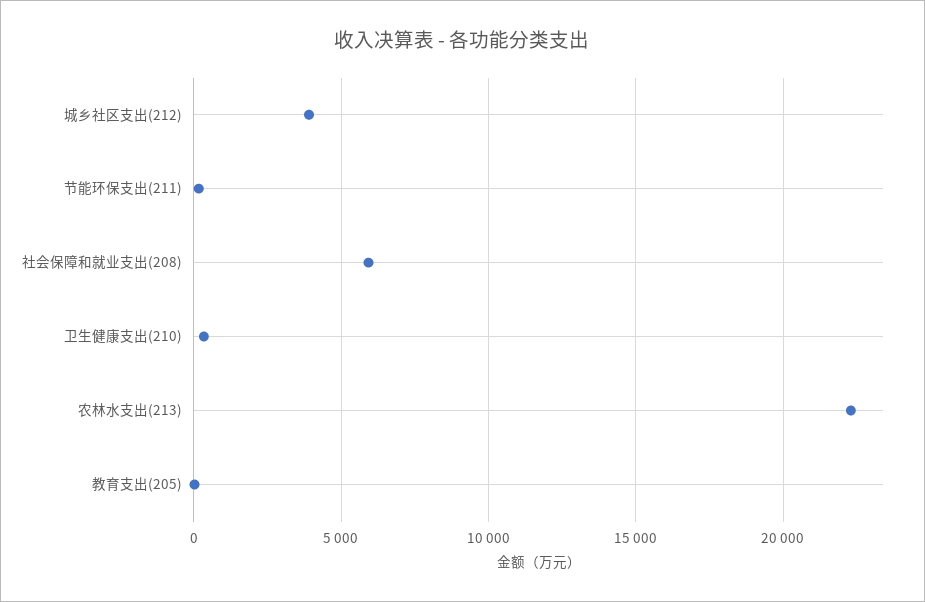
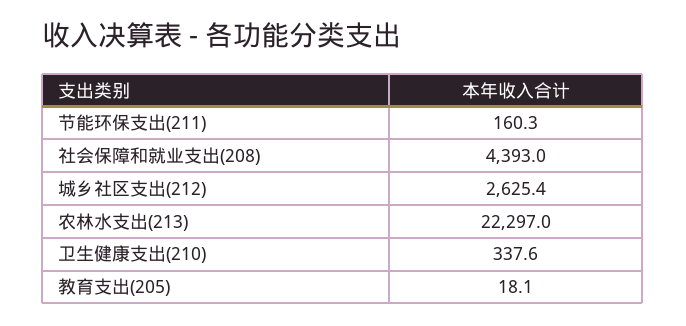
城乡社区支出(212): 4000 -> 2625.4
社会保障和就业支出(208): 6000 -> 4393

